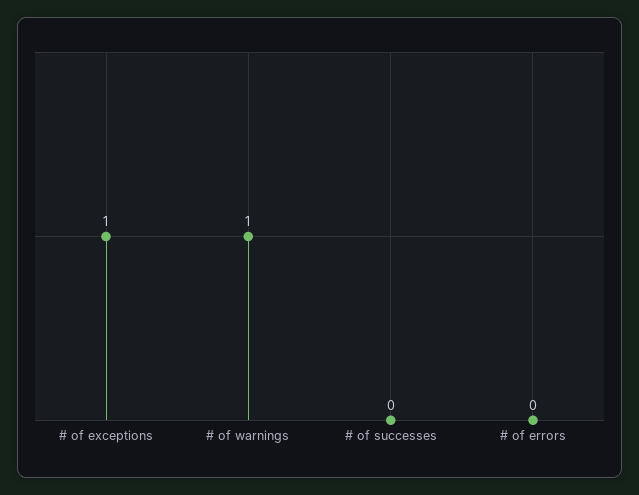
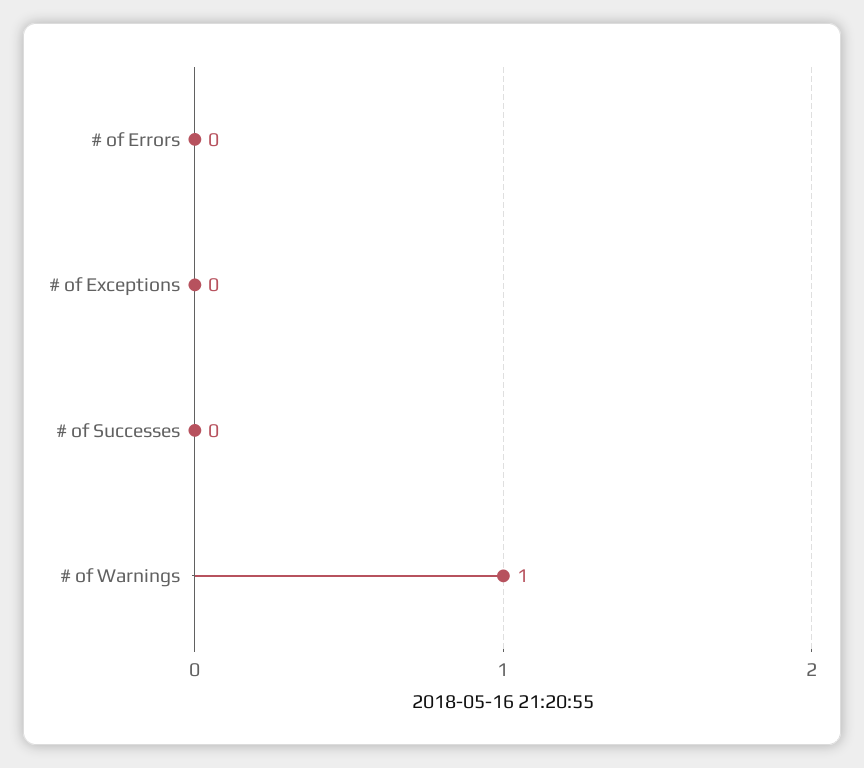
# of exceptions: 1 -> 0

